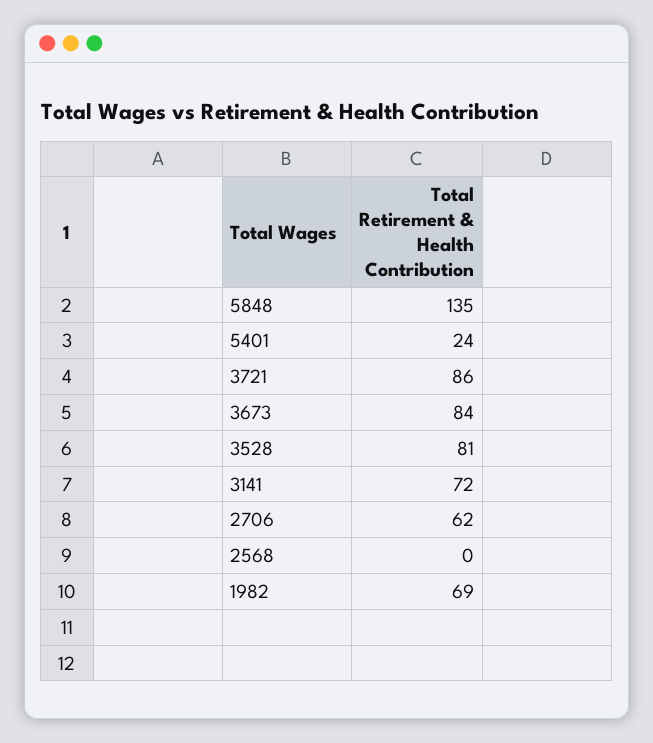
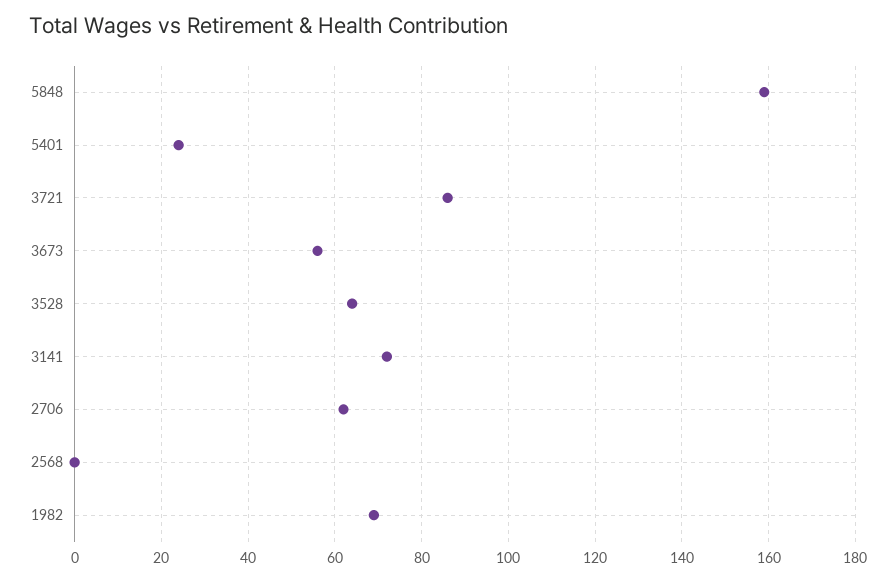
5848: 135 -> 160
3673: 84 -> 55
3528: 81 -> 65

